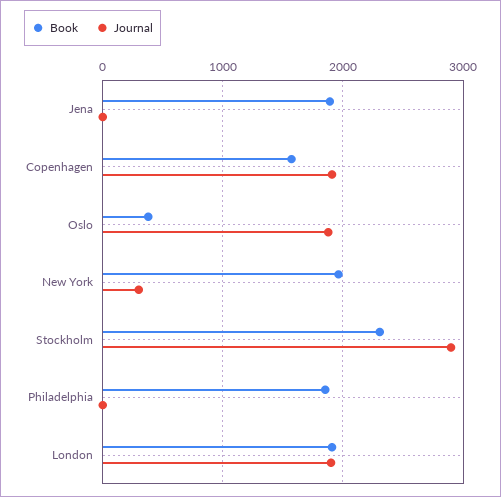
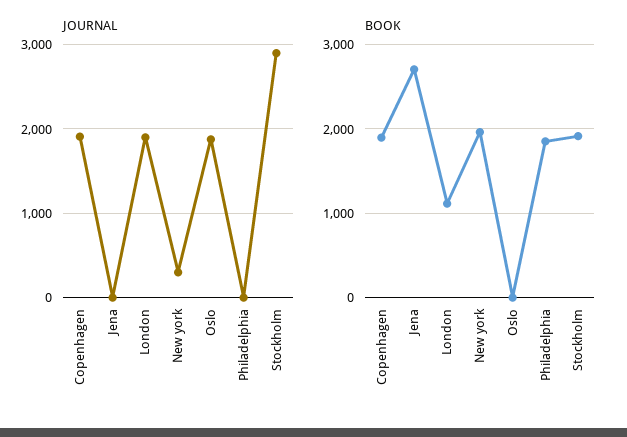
Book, Jena: 1900 -> 2700
Book, Copenhagen: 1600 -> 1900
Book, Oslo: 400 -> 0
Book, Stockholm: 2300 -> 1900
Book, London: 1900 -> 1100

